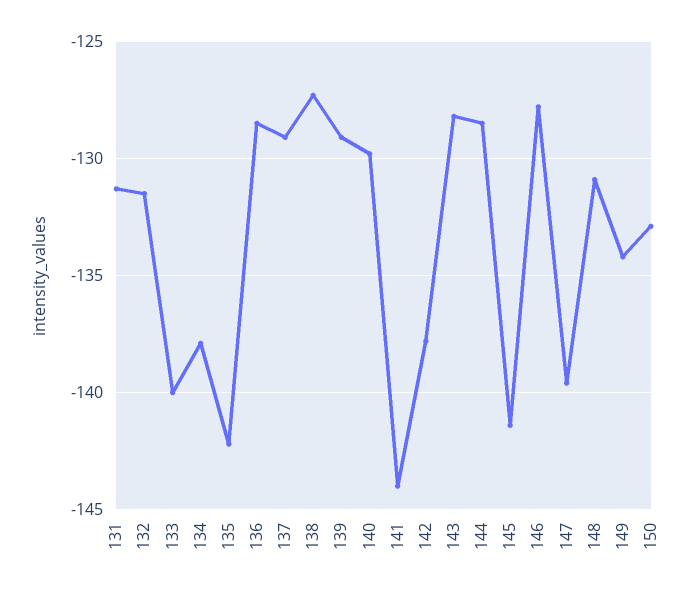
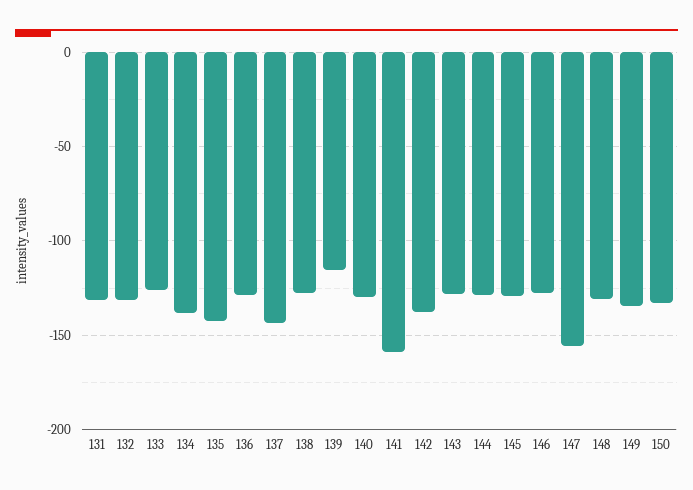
133: -140 -> -125
137: -129 -> -145
139: -129 -> -115
141: -144 -> -160
145: -141.5 -> -130
147: -139.5 -> -155

